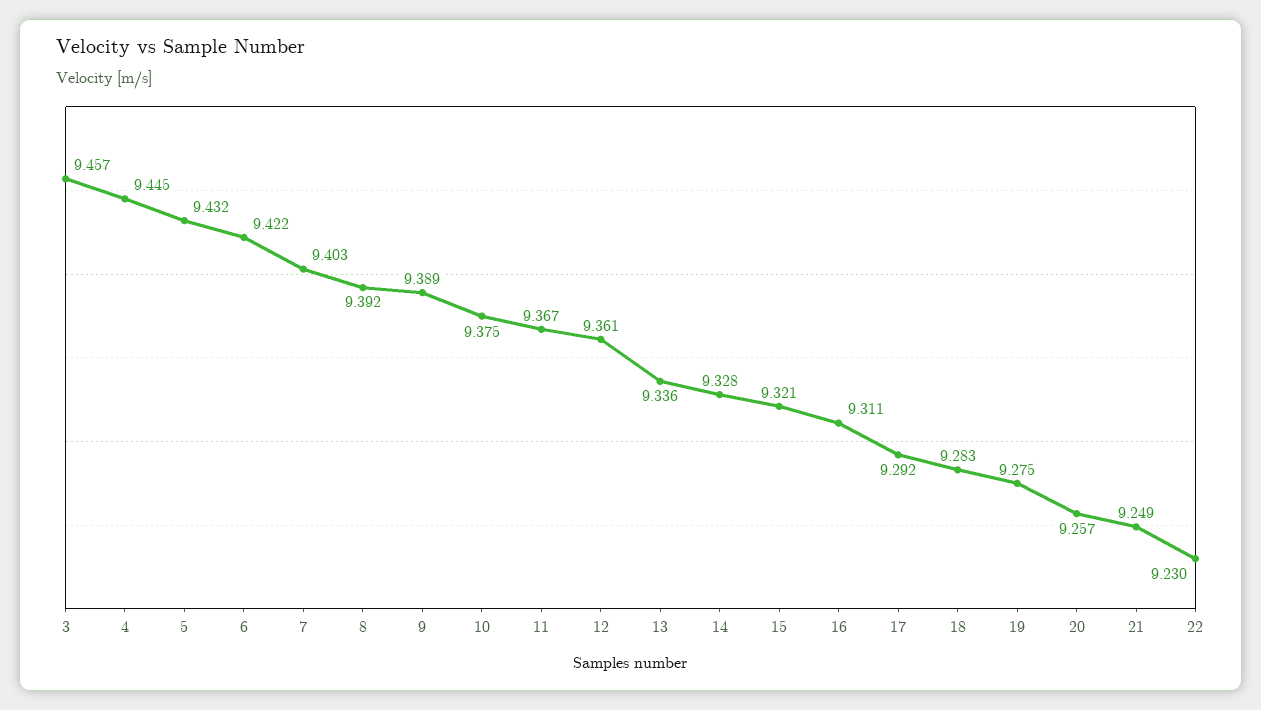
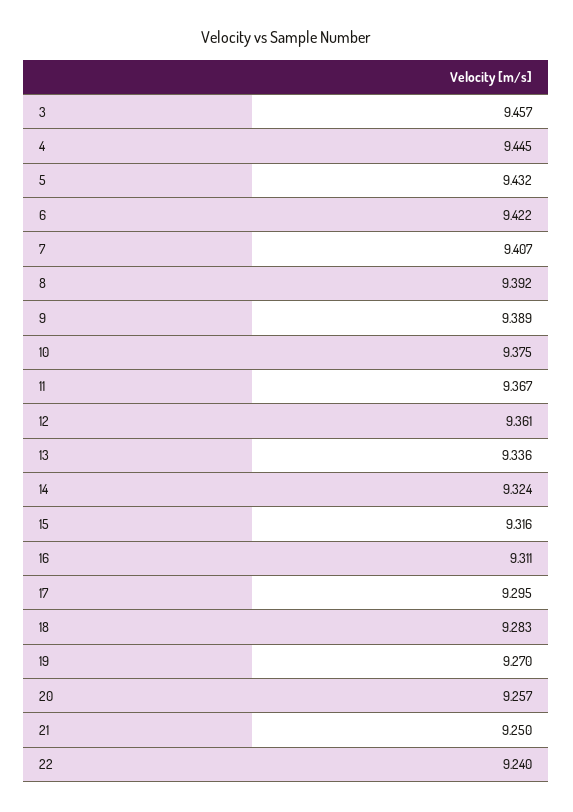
7: 9.403 -> 9.407
14: 9.328 -> 9.324
15: 9.321 -> 9.316
17: 9.292 -> 9.295
19: 9.275 -> 9.27
21: 9.249 -> 9.25
22: 9.23 -> 9.24

